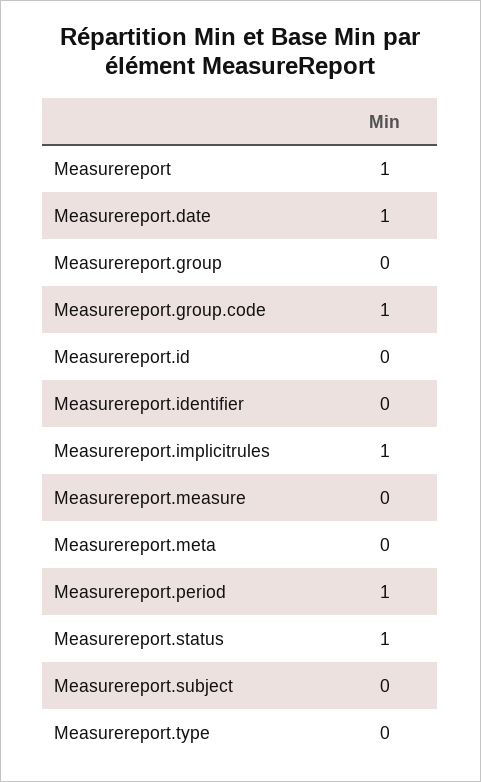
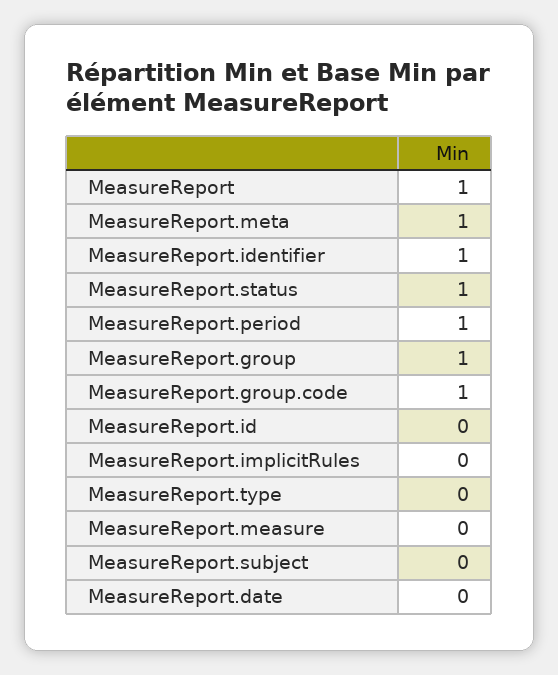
Measurereport.date: 1 -> 0
Measurereport.group: 0 -> 1
Measurereport.identifier: 0 -> 1
Measurereport.implicitrules: 1 -> 0
Measurereport.meta: 0 -> 1

